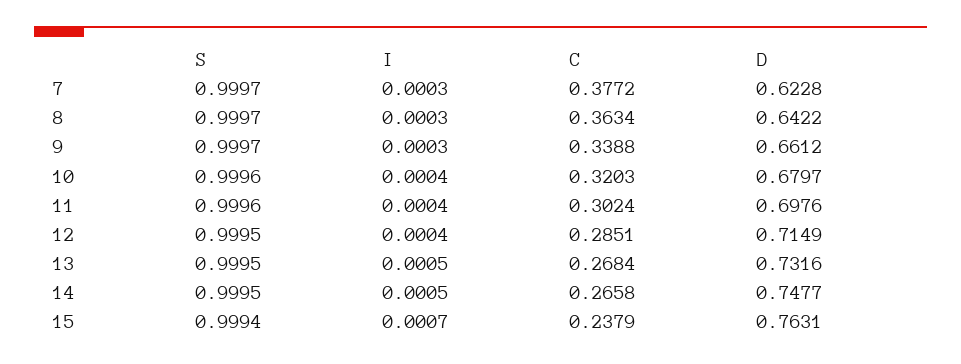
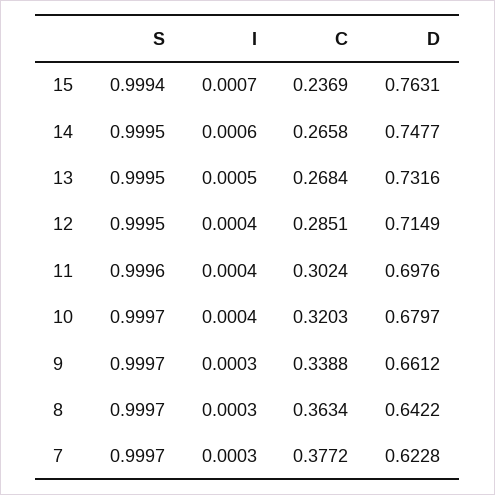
S, 10: 0.9996 -> 0.9997
I, 14: 0.0005 -> 0.0006
C, 15: 0.2379 -> 0.2369

